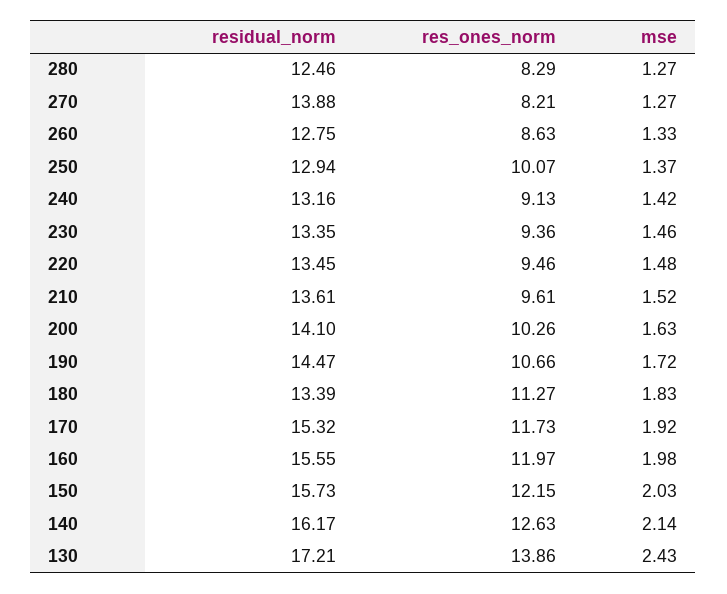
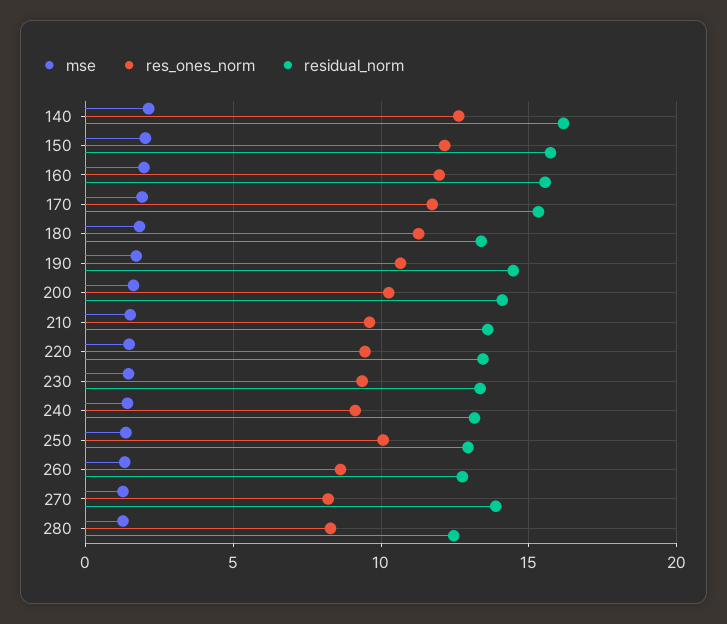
residual_norm, 130: 17.21 -> none
res_ones_norm, 130: 13.86 -> none
mse, 130: 2.43 -> none

